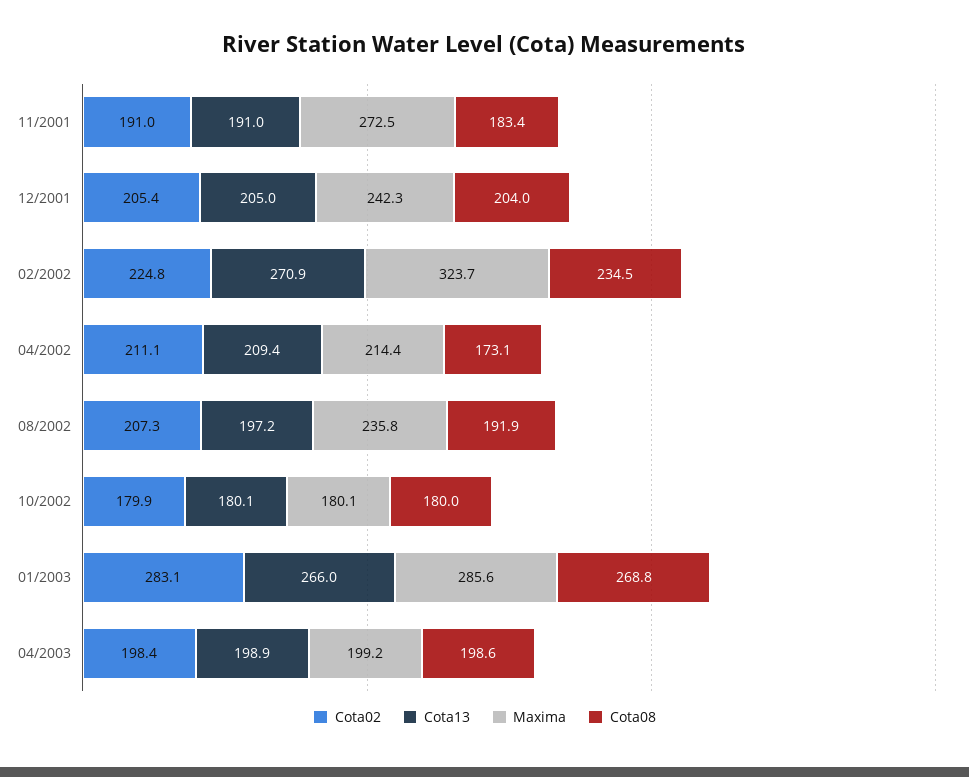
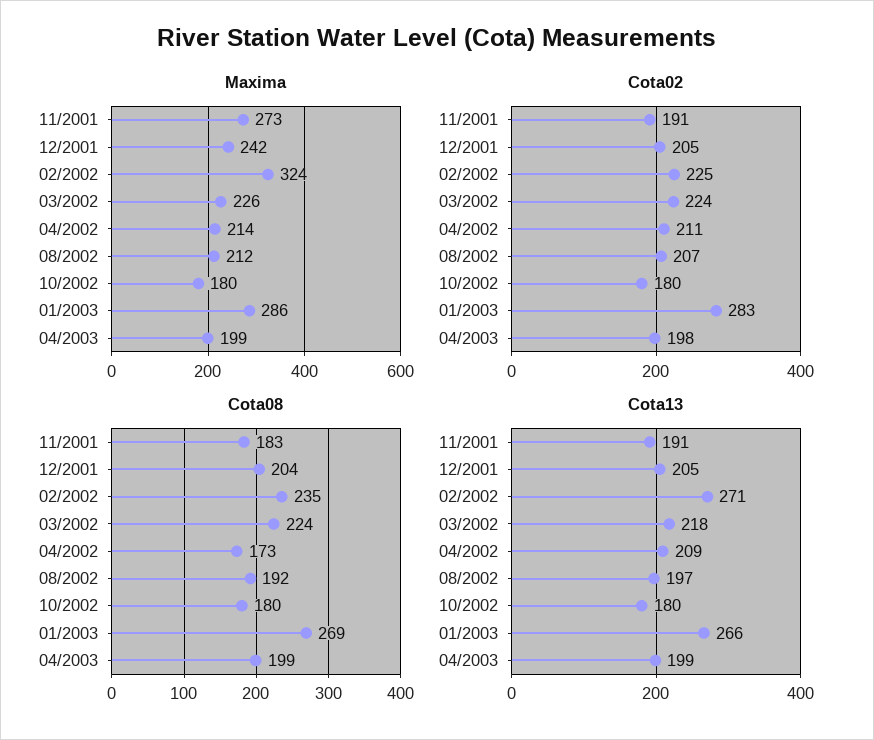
Maxima, 08/2002: 235.8 -> 212
Maxima, 03/2002: none -> 226
Cota02, 03/2002: none -> 224
Cota08, 03/2002: none -> 224
Cota13, 03/2002: none -> 218

